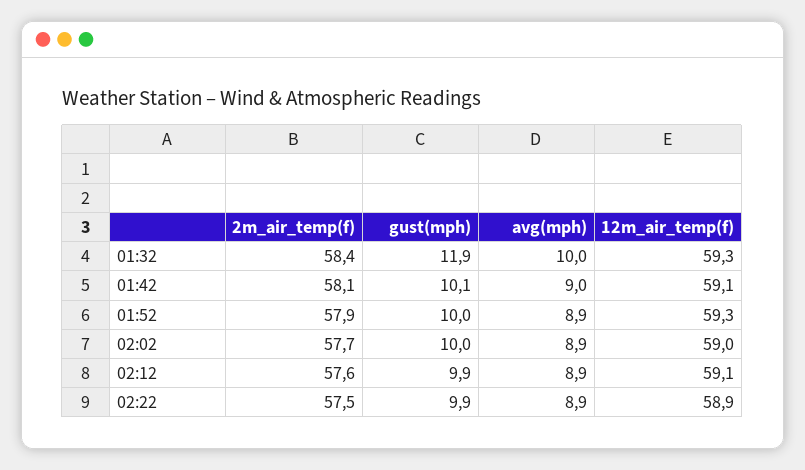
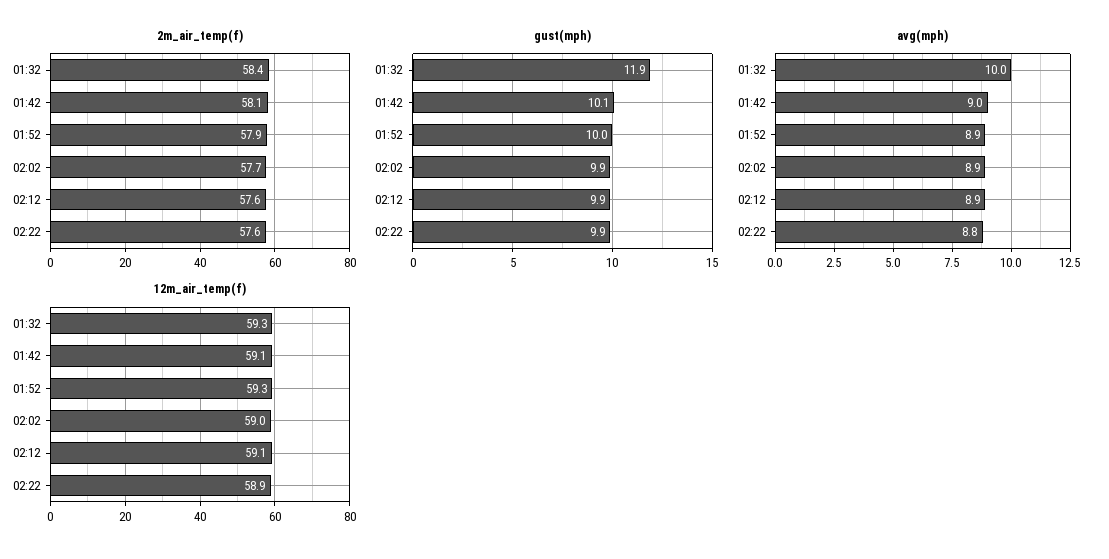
gust(mph), 02:02: 10 -> 9.9
2m_air_temp(f), 02:22: 57.5 -> 57.6
avg(mph), 02:22: 8.9 -> 8.8

